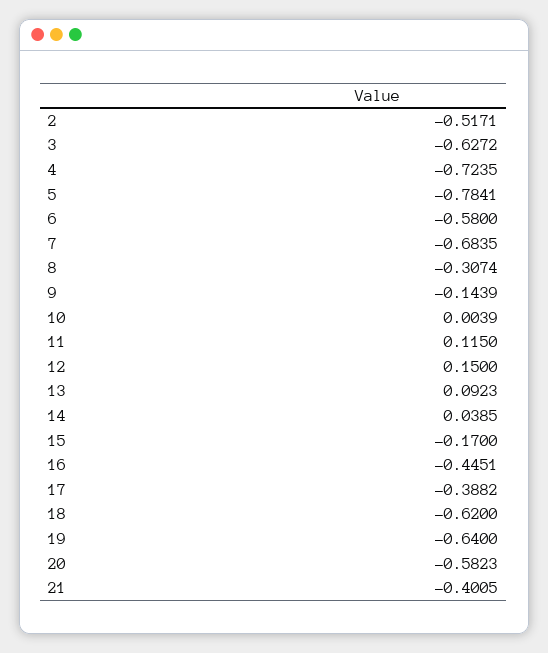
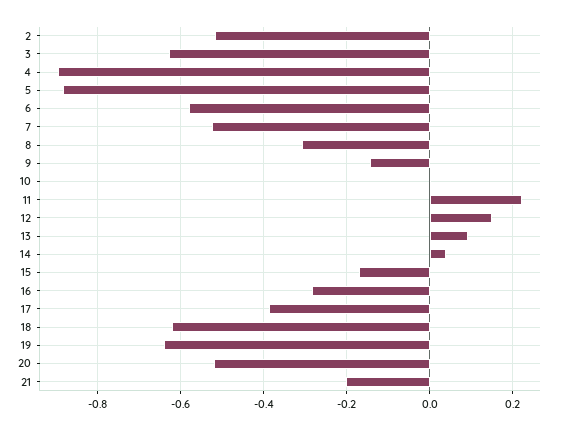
4: -0.7235 -> -0.9
5: -0.7841 -> -0.88
7: -0.6835 -> -0.52
11: 0.115 -> 0.22
16: -0.4451 -> -0.28
20: -0.5823 -> -0.52
21: -0.4005 -> -0.2

